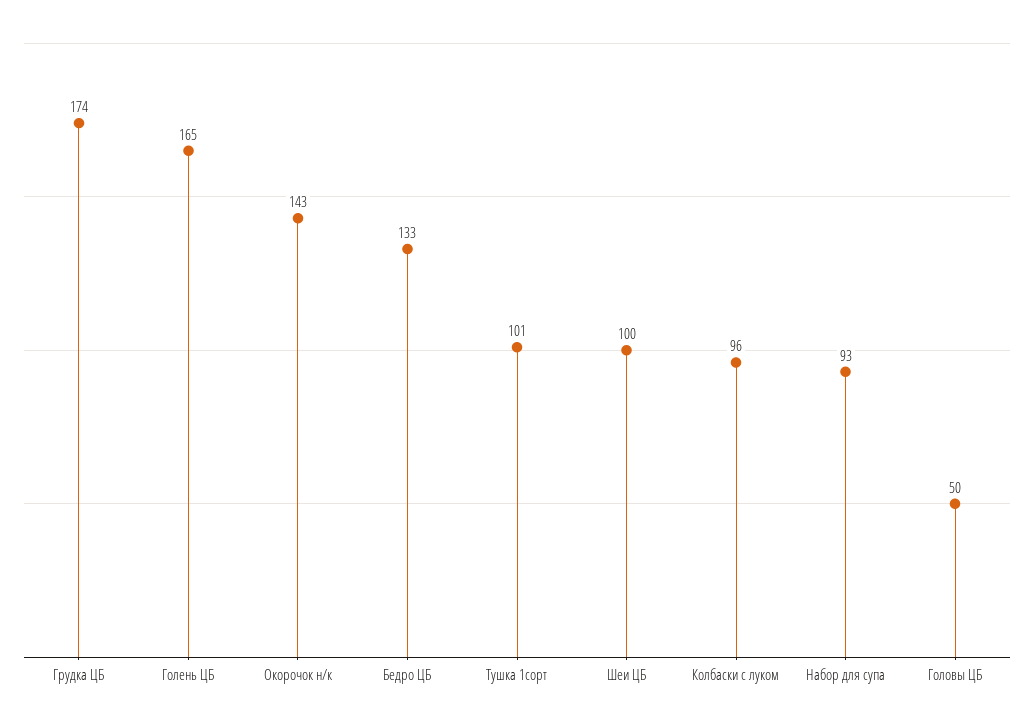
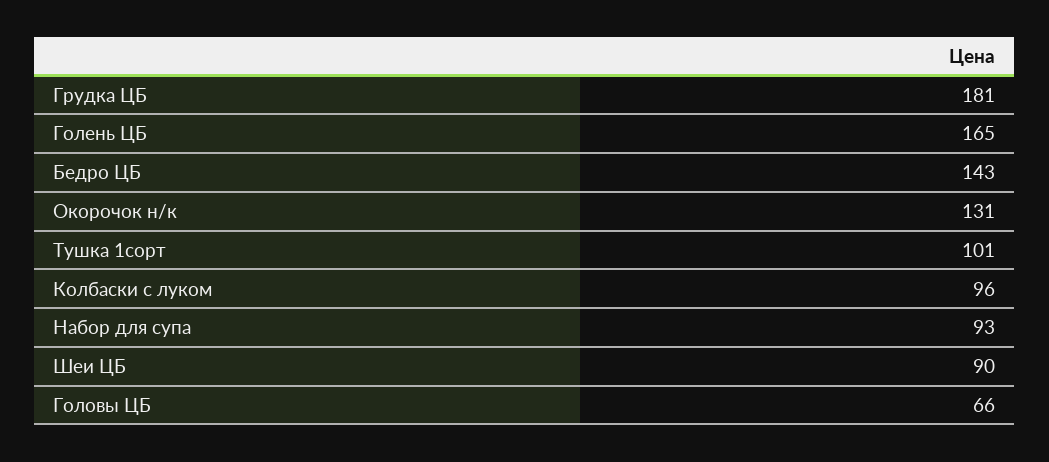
Грудка ЦБ: 174 -> 181
Окорочок н/к: 143 -> 131
Бедро ЦБ: 133 -> 143
Шеи ЦБ: 100 -> 90
Головы ЦБ: 50 -> 66

